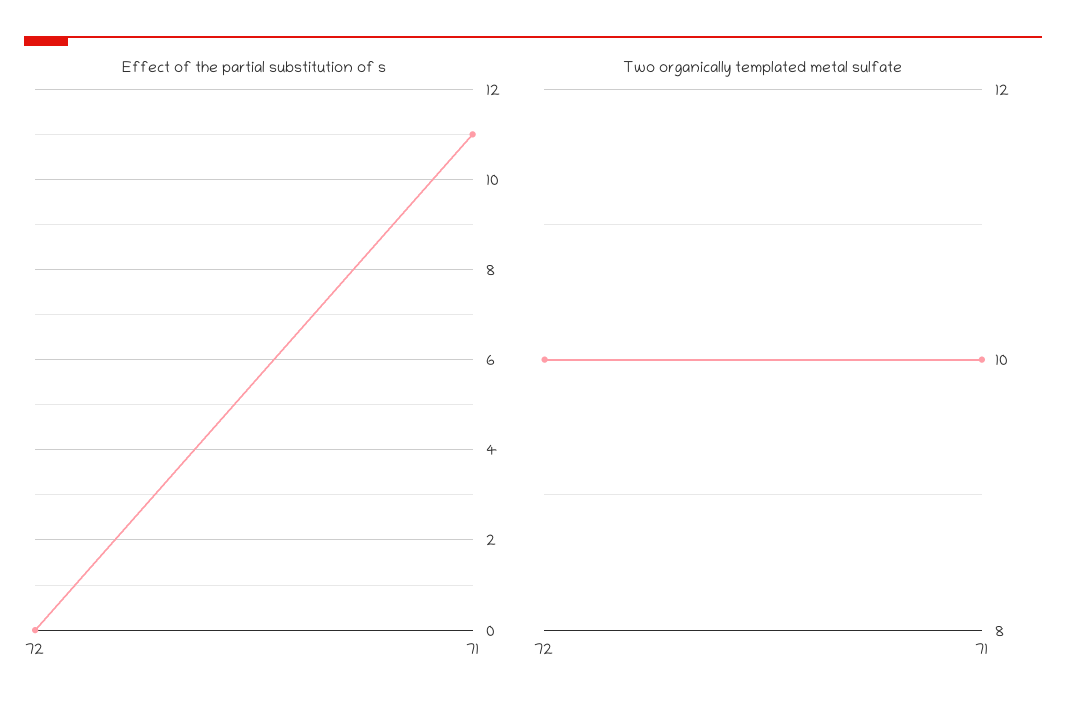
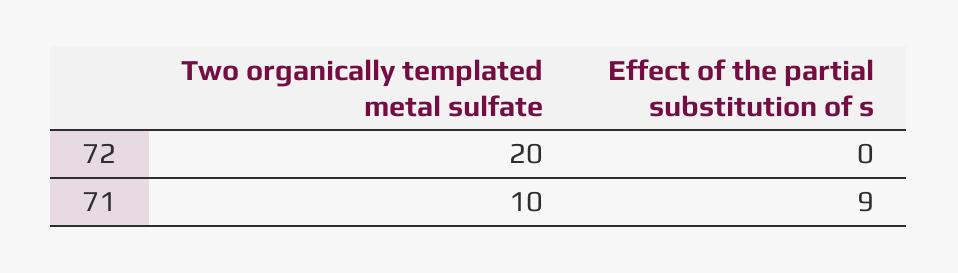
Effect of the partial substitution of s, 71: 11 -> 9
Two organically templated metal sulfate, 72: 10 -> 20

